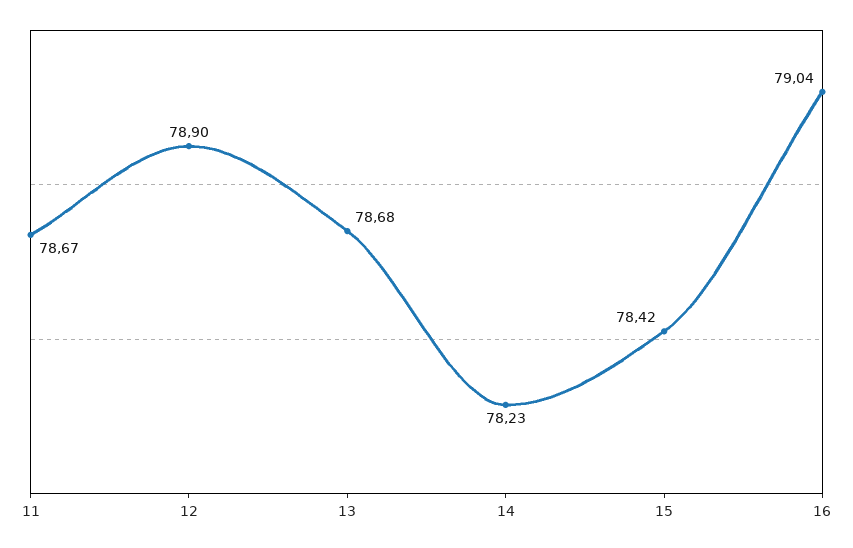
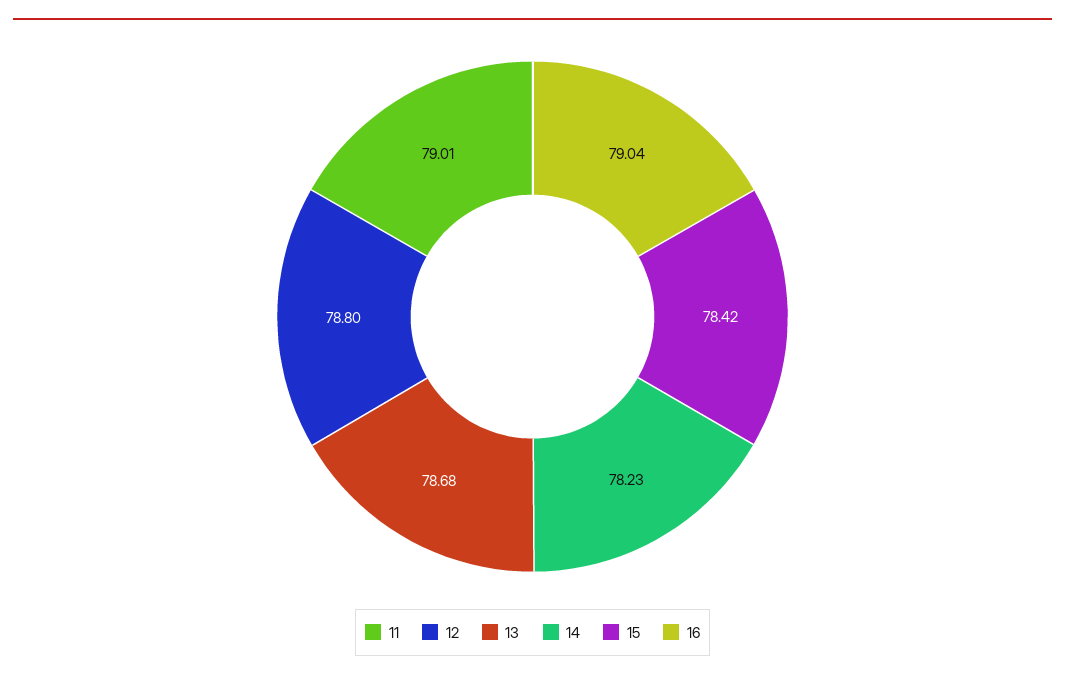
11: 78.67 -> 79.01
12: 78.9 -> 78.8

